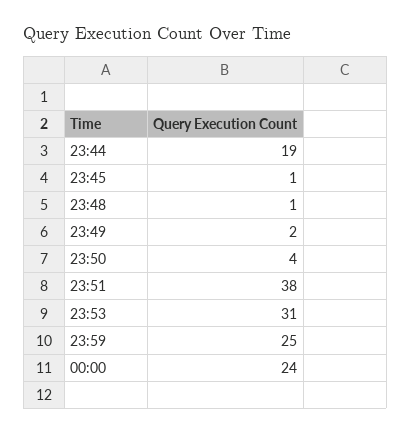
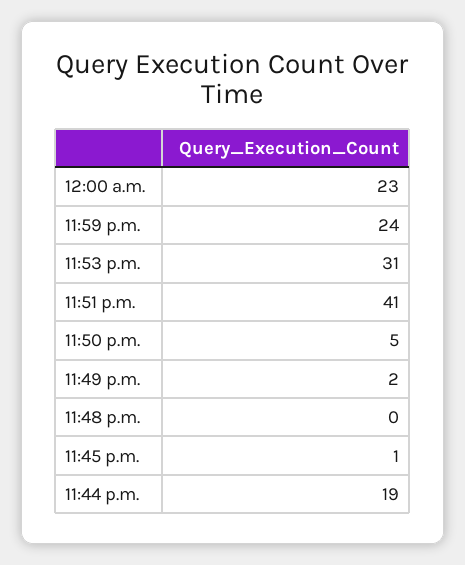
23:48: 1 -> 0
23:50: 4 -> 5
23:51: 38 -> 41
23:59: 25 -> 24
00:00: 24 -> 23

